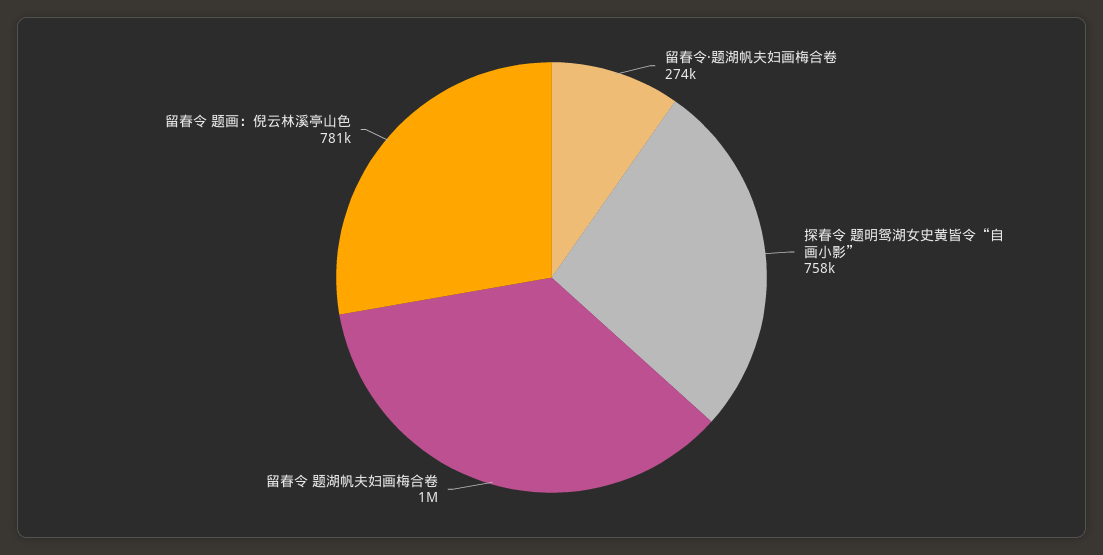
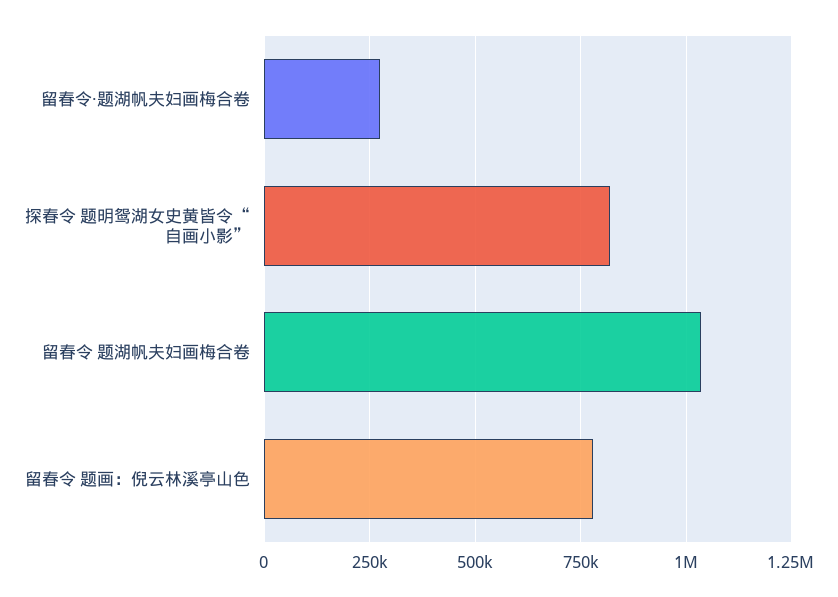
探春令 题明鸳湖女史黄皆令“自画小影”: 758000 -> 825000

